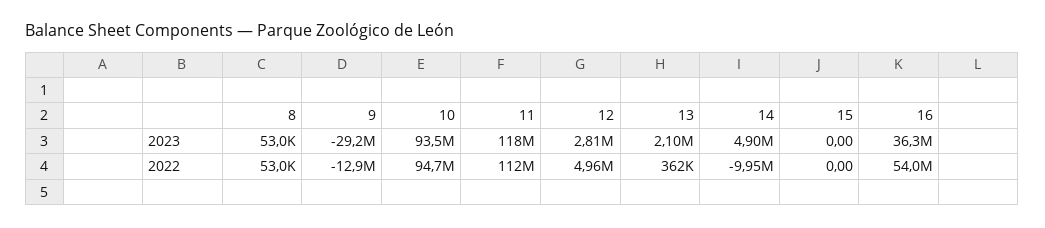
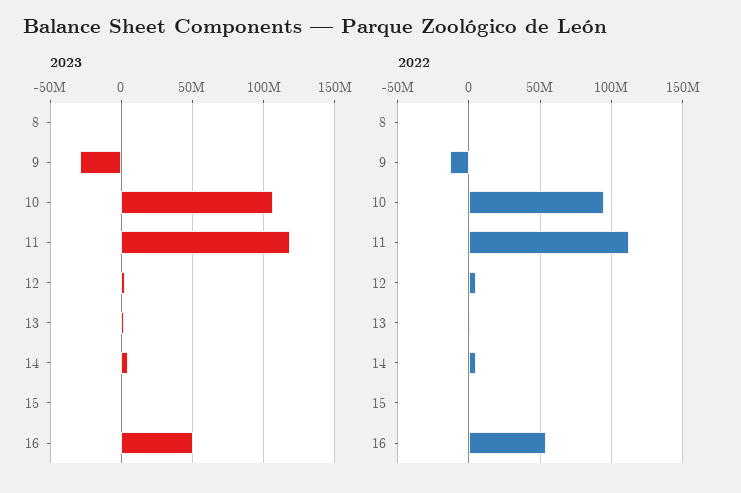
2023, 10: 93500000 -> 105000000
2023, 16: 36300000 -> 50000000
2022, 14: -9950000 -> 5000000

